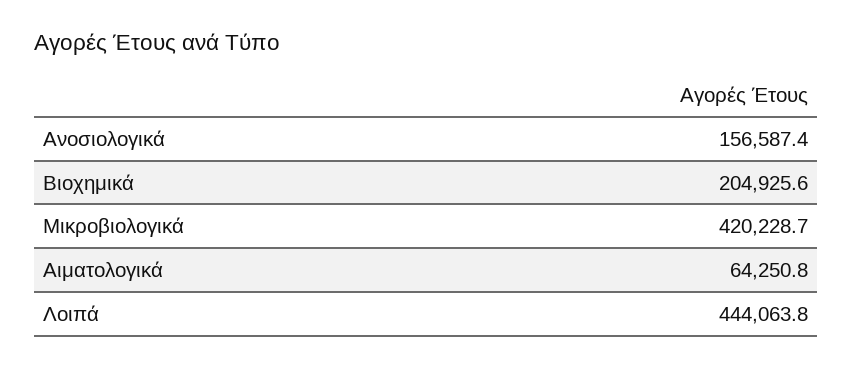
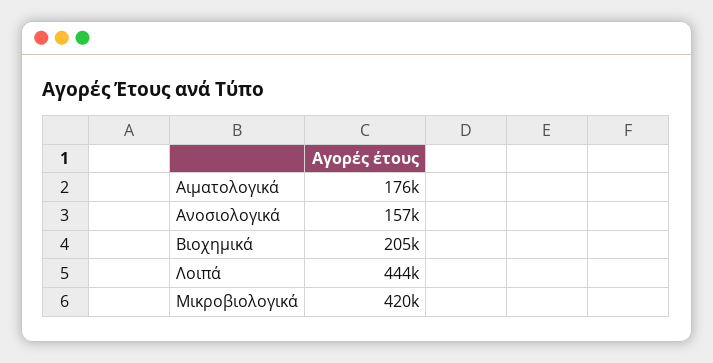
Αιματολογικά: 64250.8 -> 176000

